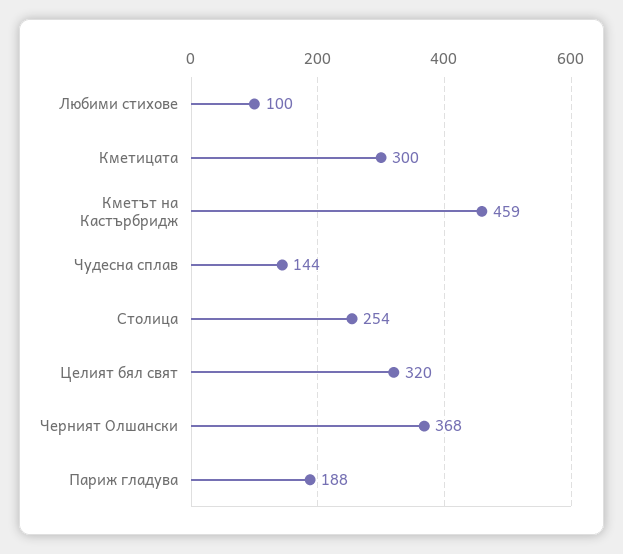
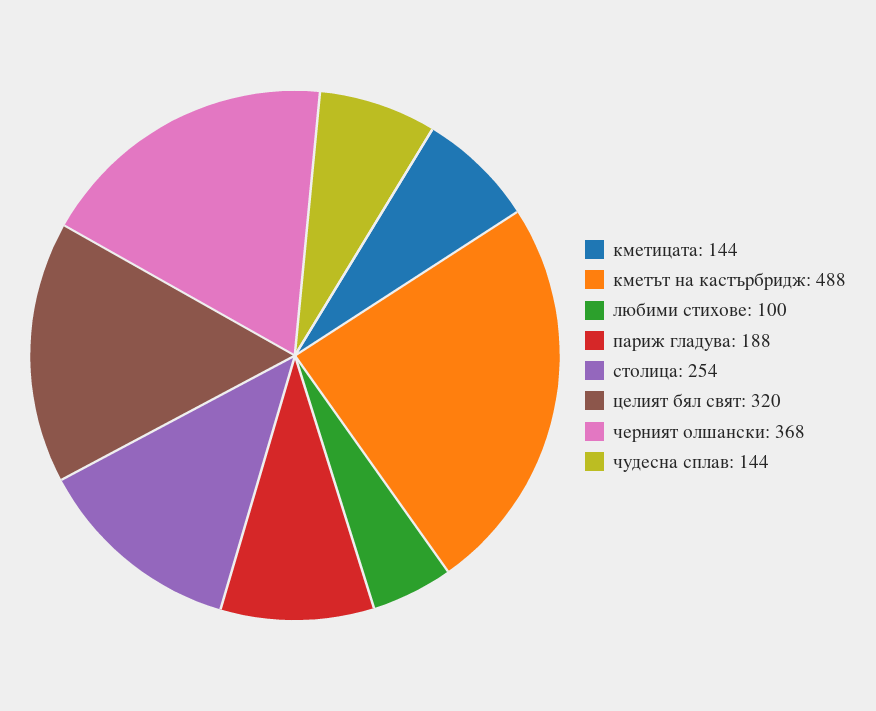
Кметицата: 300 -> 144
Кметът на Кастърбридж: 459 -> 488

